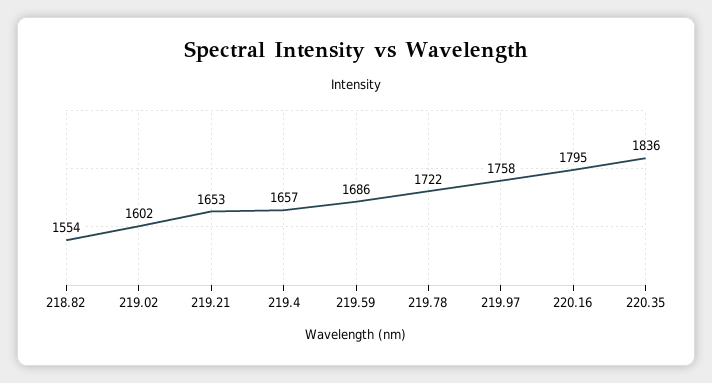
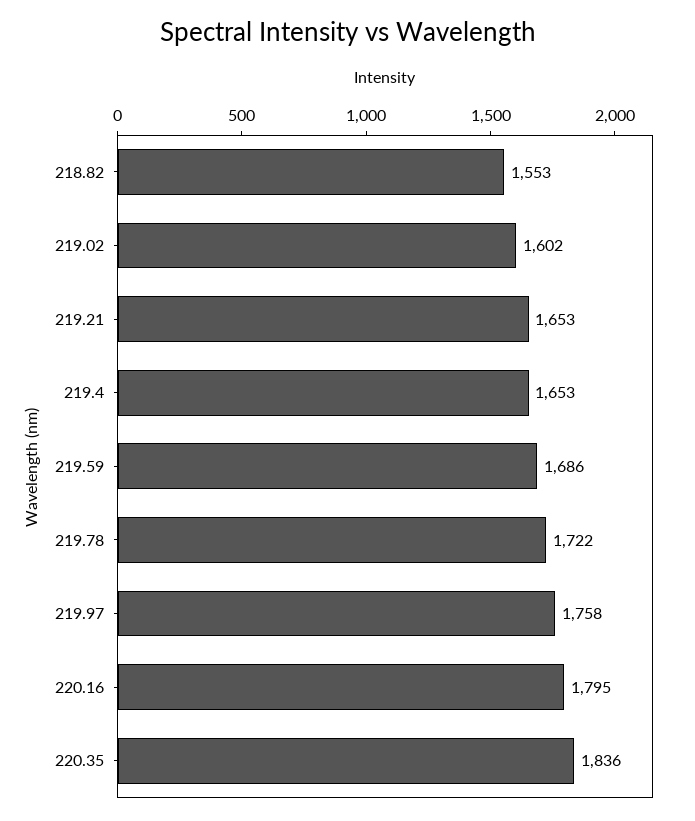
218.82: 1554 -> 1553
219.4: 1657 -> 1653

